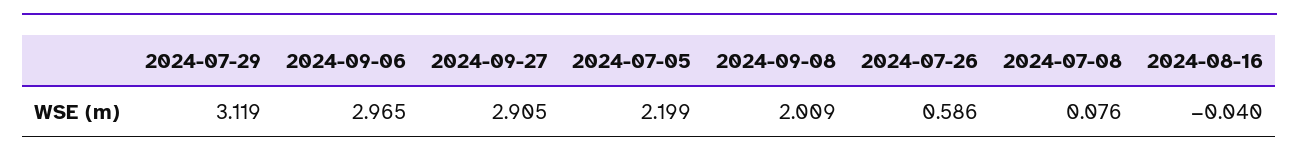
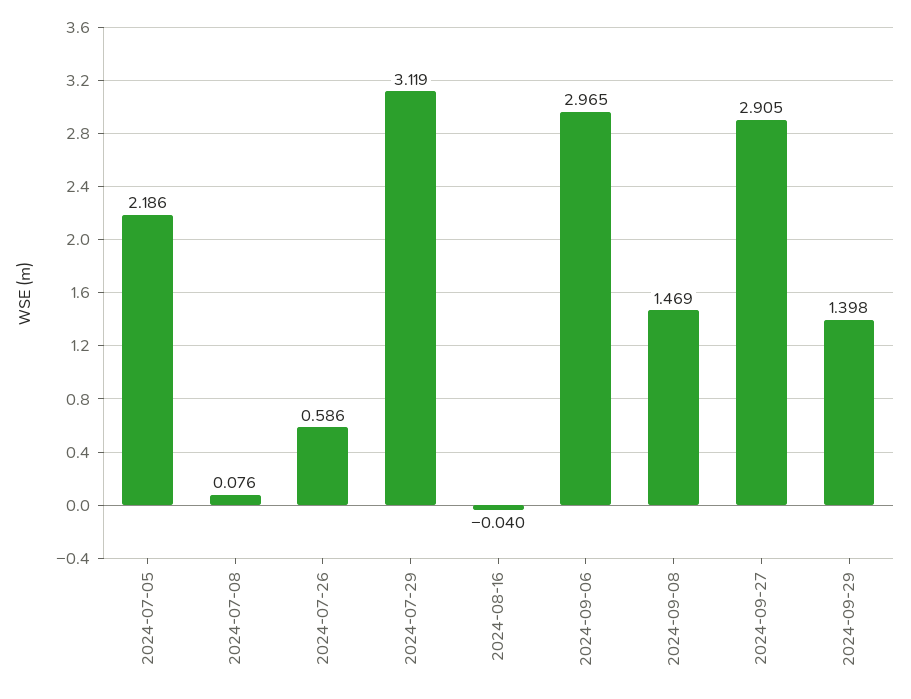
2024-07-05: 2.199 -> 2.186
2024-09-08: 2.009 -> 1.469
2024-09-29: none -> 1.398

